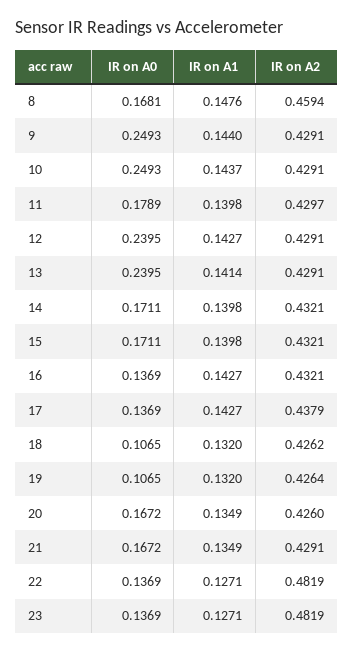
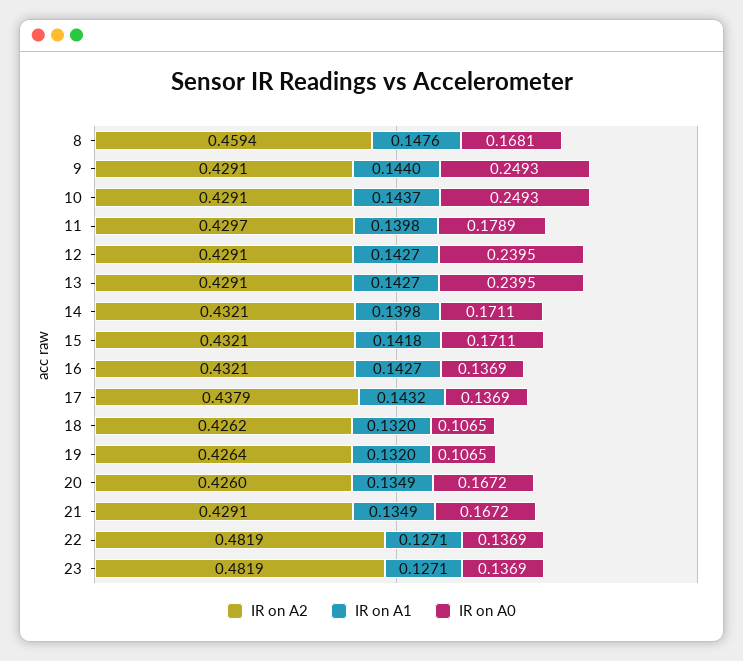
IR on A1, 13: 0.1414 -> 0.1427
IR on A1, 15: 0.1398 -> 0.1418
IR on A1, 17: 0.1427 -> 0.1432

